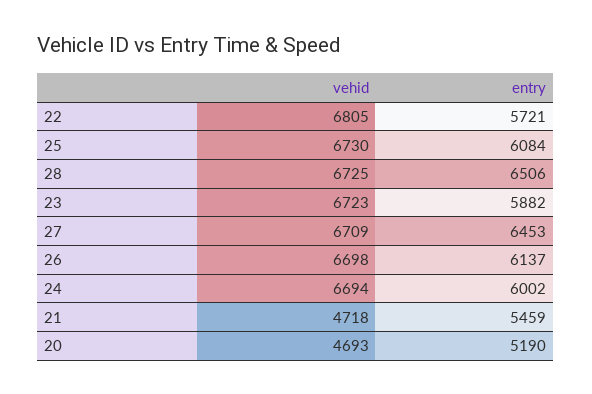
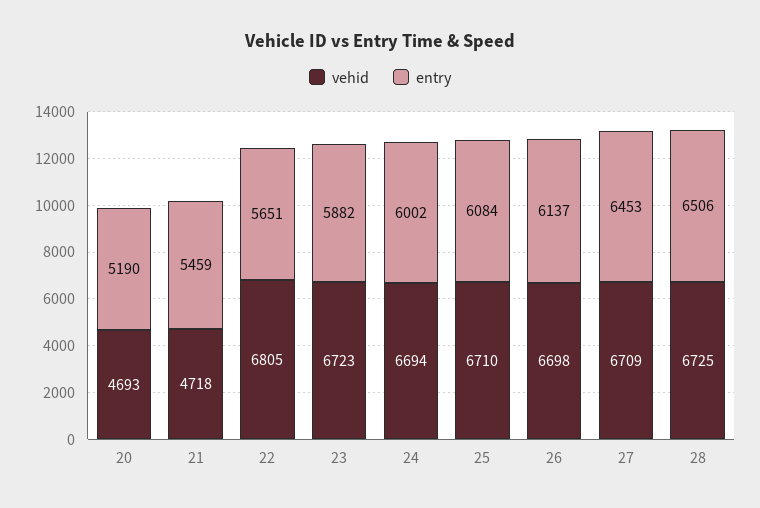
entry, 22: 5721 -> 5651
vehid, 25: 6730 -> 6710

